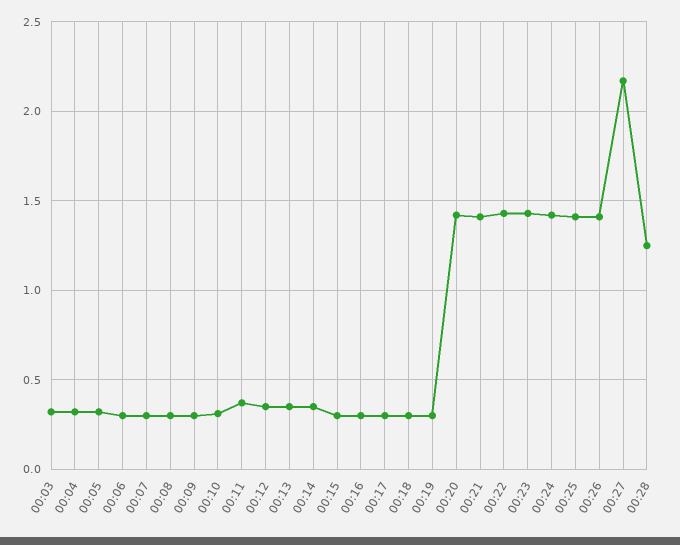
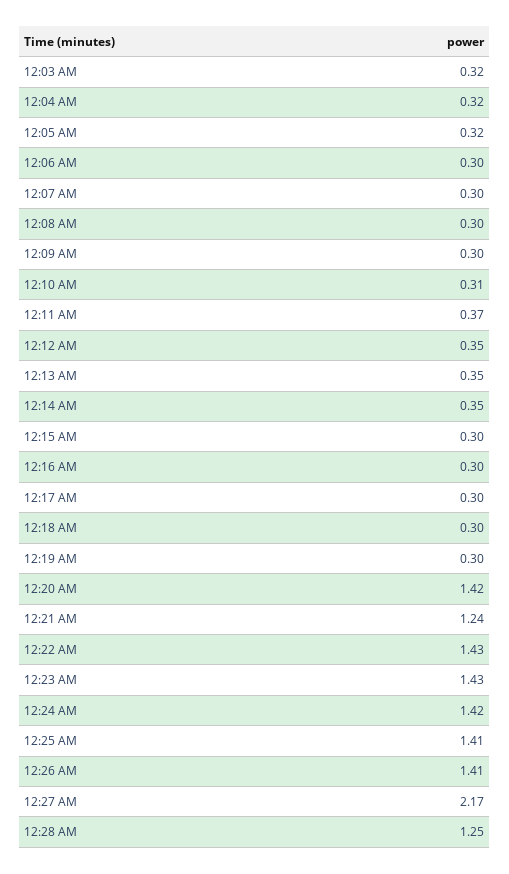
00:21: 1.4 -> 1.24

